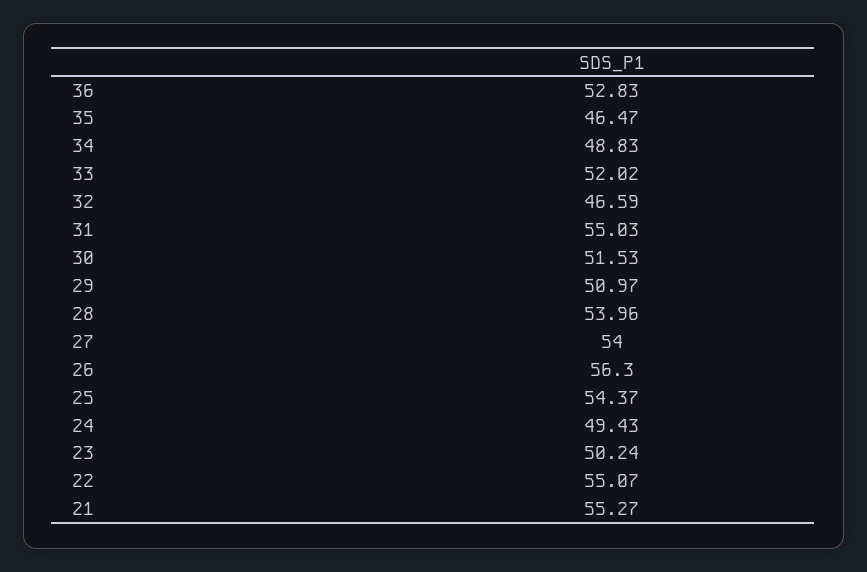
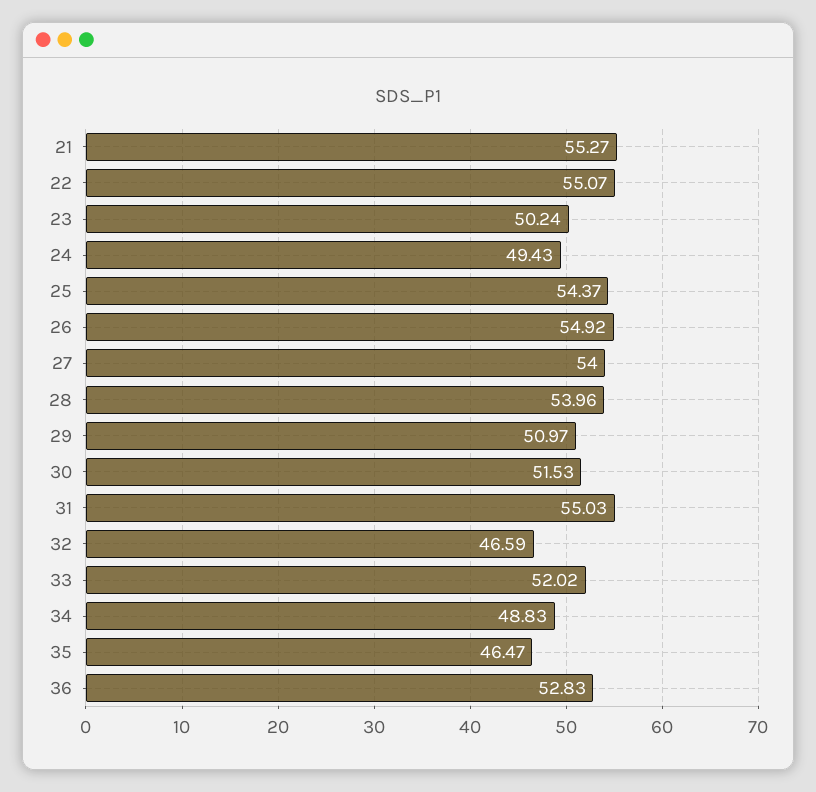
26: 56.3 -> 54.92

